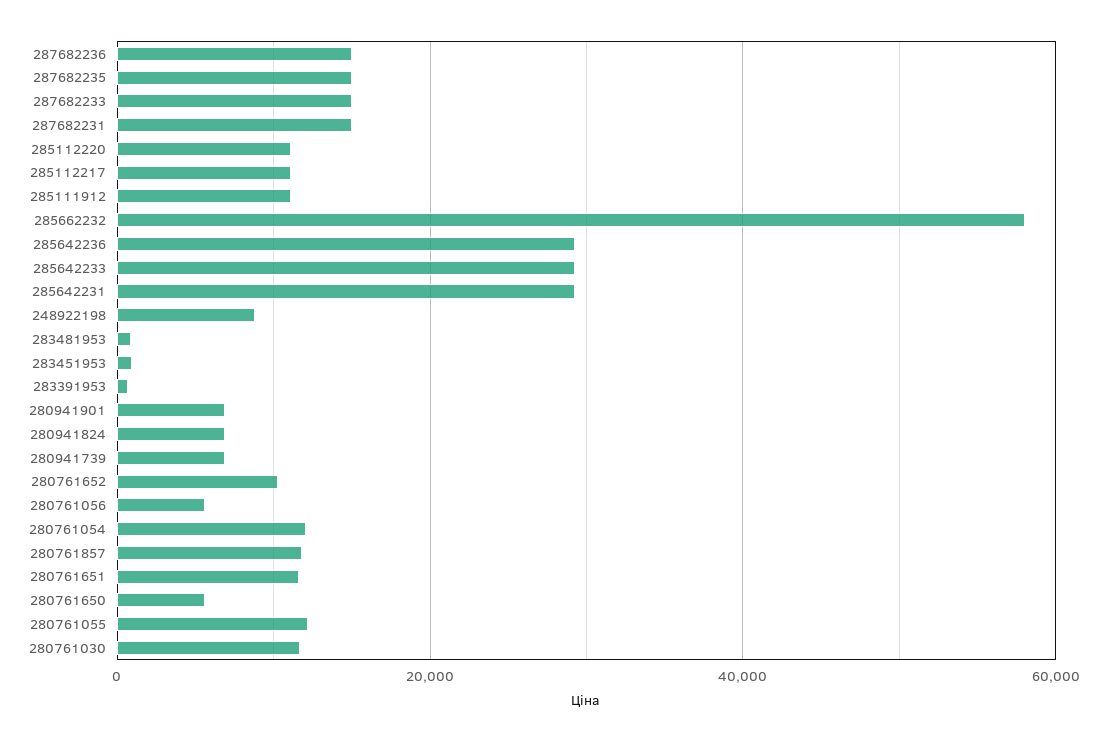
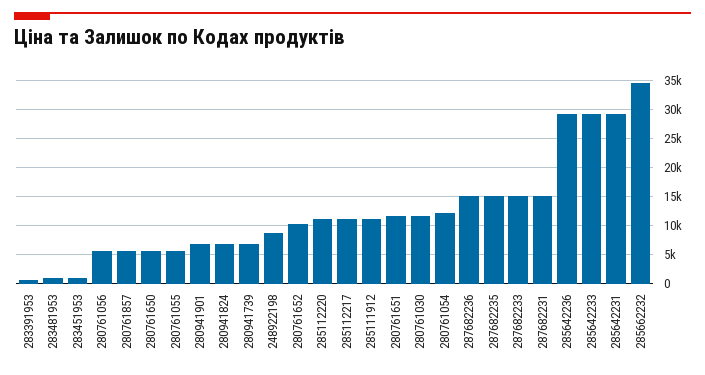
285662232: 58000 -> 35000
280761857: 12000 -> 5000
280761055: 12000 -> 5000

